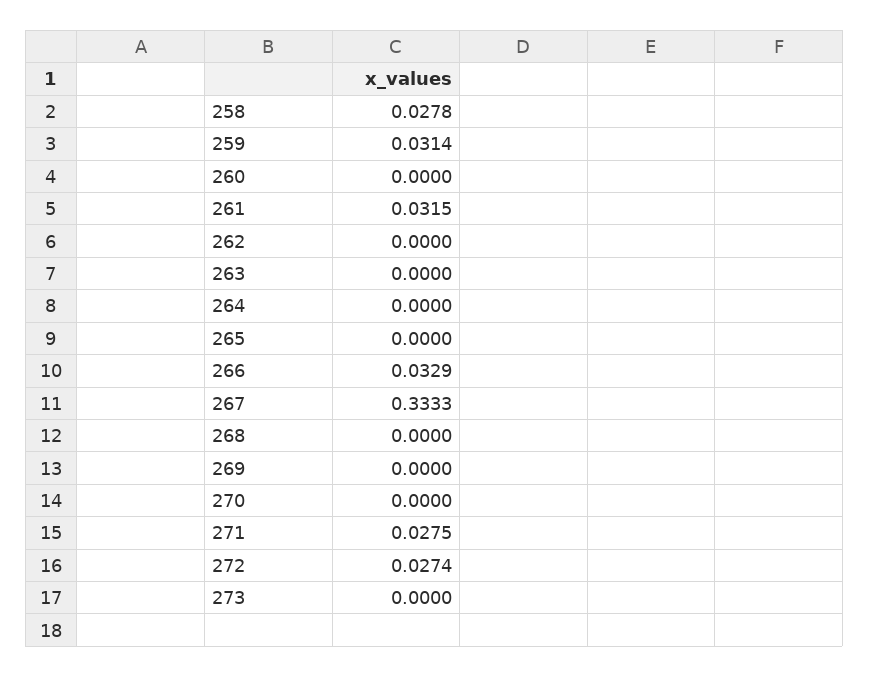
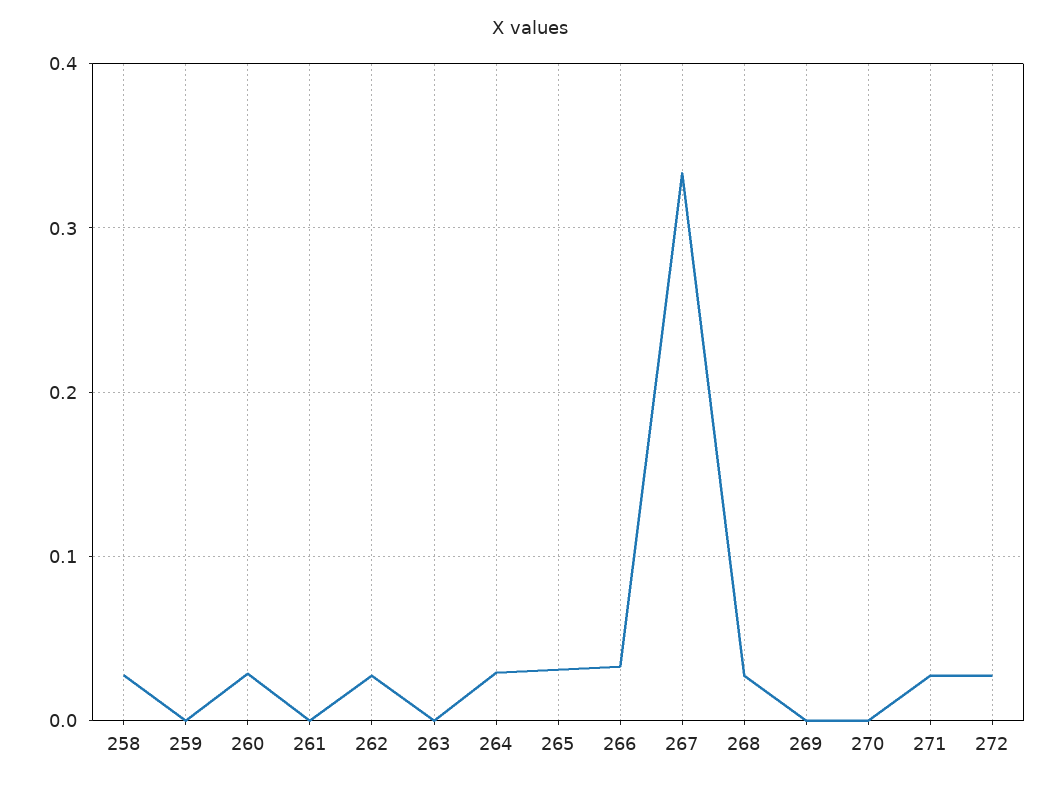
259: 0.0314 -> 0
260: 0 -> 0.03
261: 0.0315 -> 0
262: 0 -> 0.03
264: 0 -> 0.03
265: 0 -> 0.03
268: 0 -> 0.03
273: 0 -> none

